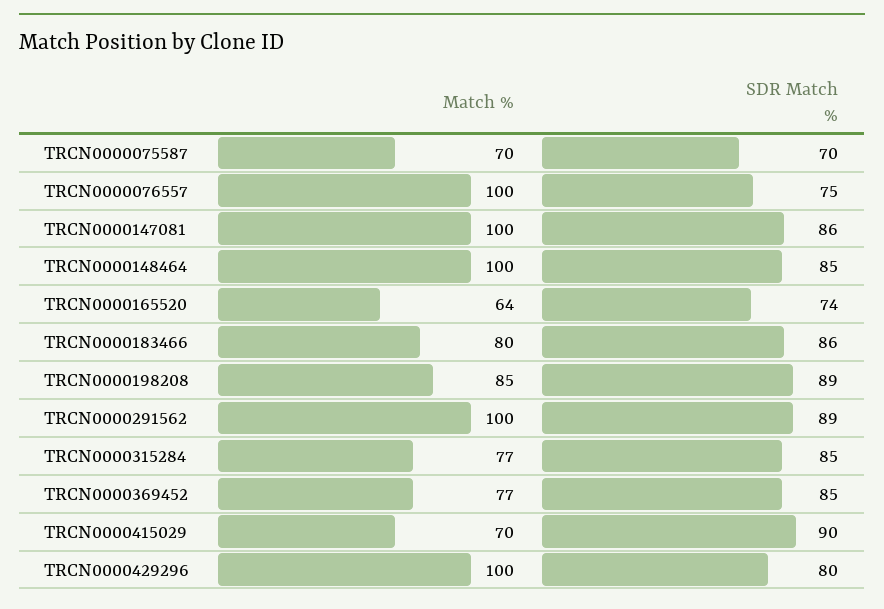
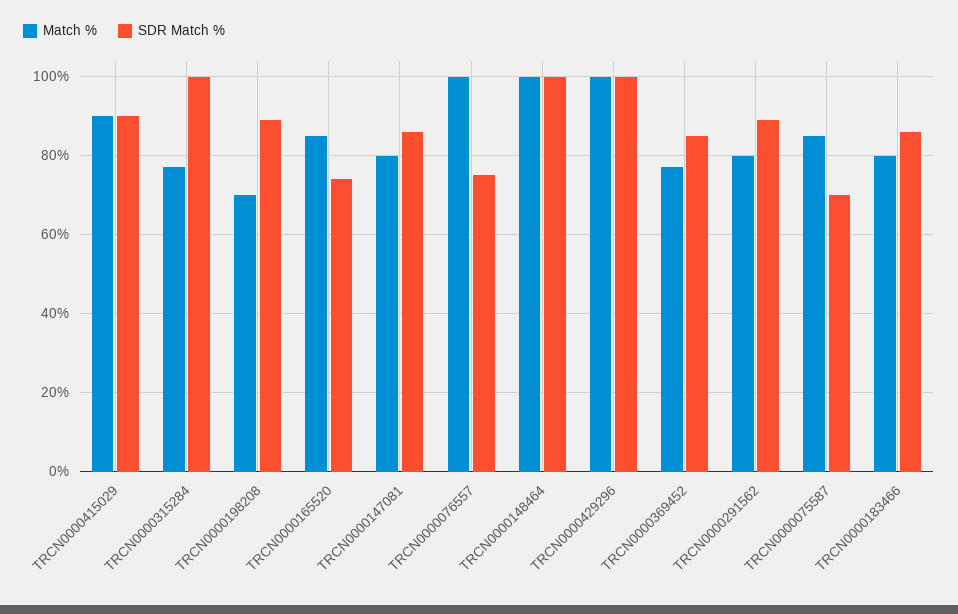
Match %, TRCN0000075587: 70 -> 85
Match %, TRCN0000147081: 100 -> 80
SDR Match %, TRCN0000148464: 85 -> 100
Match %, TRCN0000165520: 64 -> 85
Match %, TRCN0000198208: 85 -> 70
Match %, TRCN0000291562: 100 -> 80
SDR Match %, TRCN0000315284: 85 -> 100
Match %, TRCN0000415029: 70 -> 90
SDR Match %, TRCN0000429296: 80 -> 100

